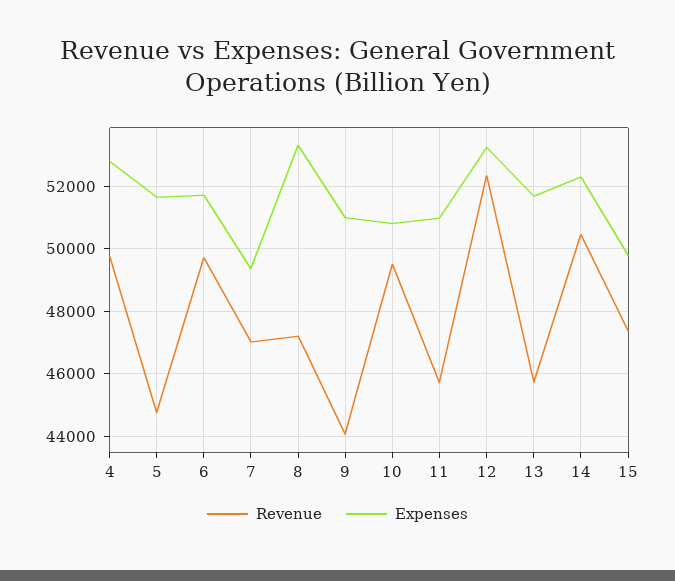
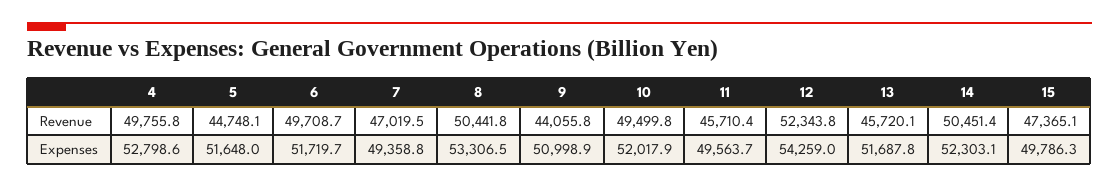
Revenue, 8: 47200 -> 50441.8
Expenses, 10: 50800 -> 52017.9
Expenses, 11: 51000 -> 49563.7
Expenses, 12: 53200 -> 54259

